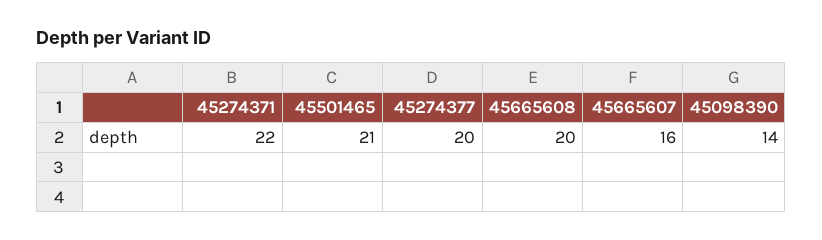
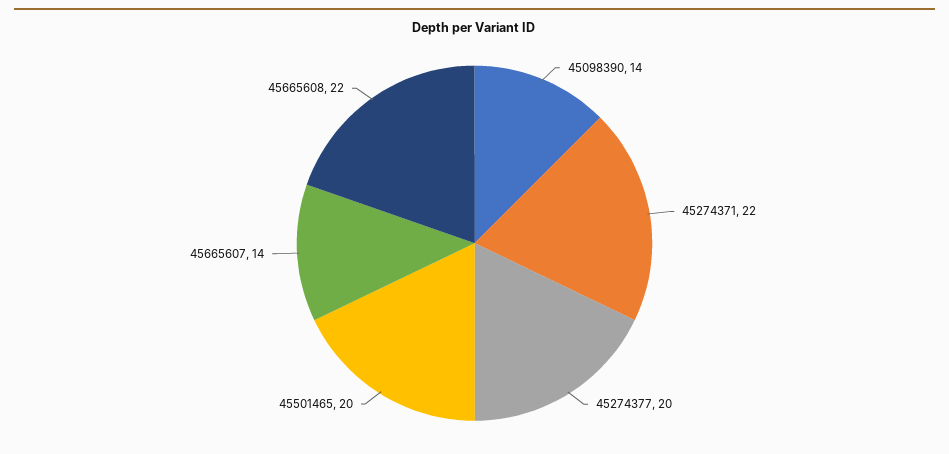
45501465: 21 -> 20
45665608: 20 -> 22
45665607: 16 -> 14

